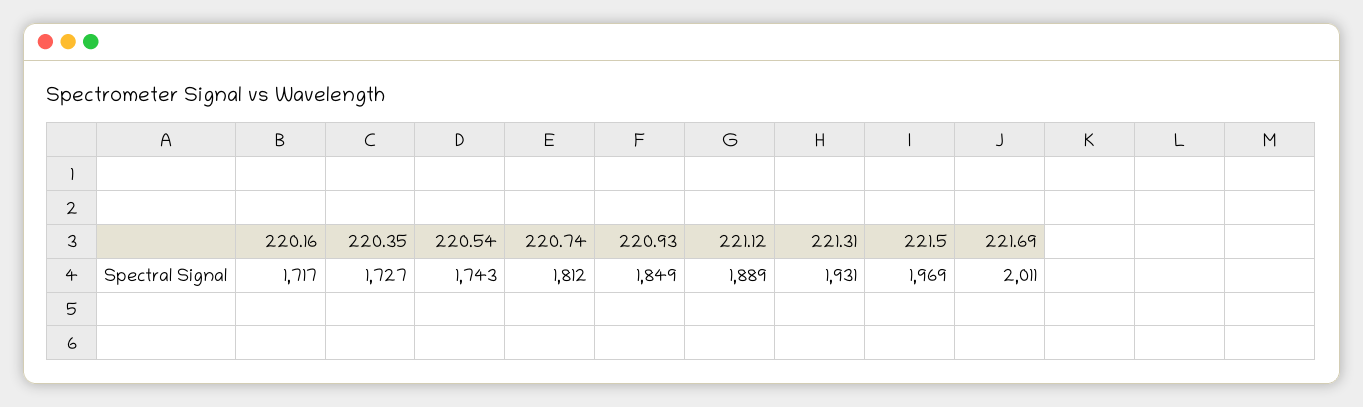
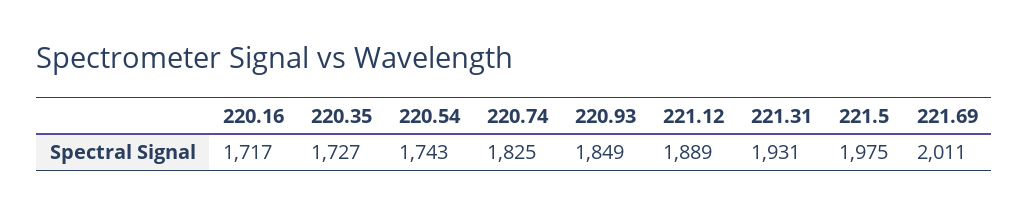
220.74: 1812 -> 1825
221.5: 1969 -> 1975

